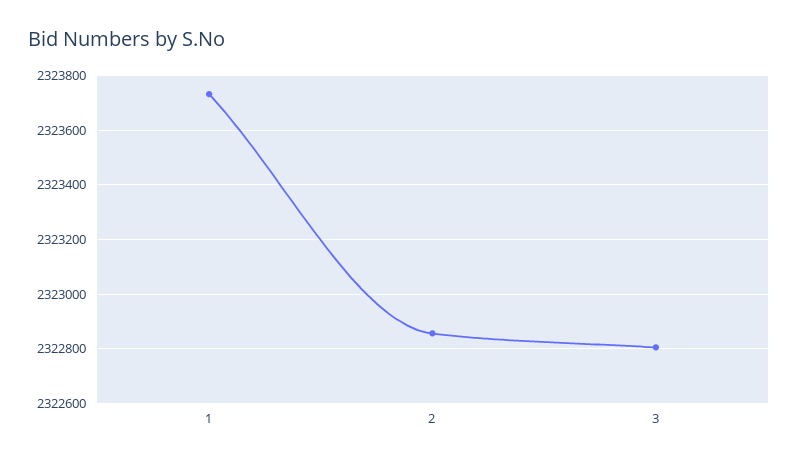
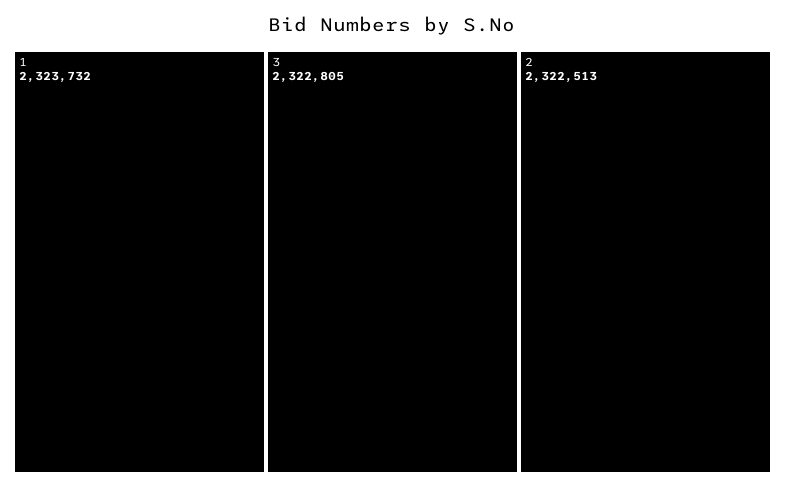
2: 2322850 -> 2322513

